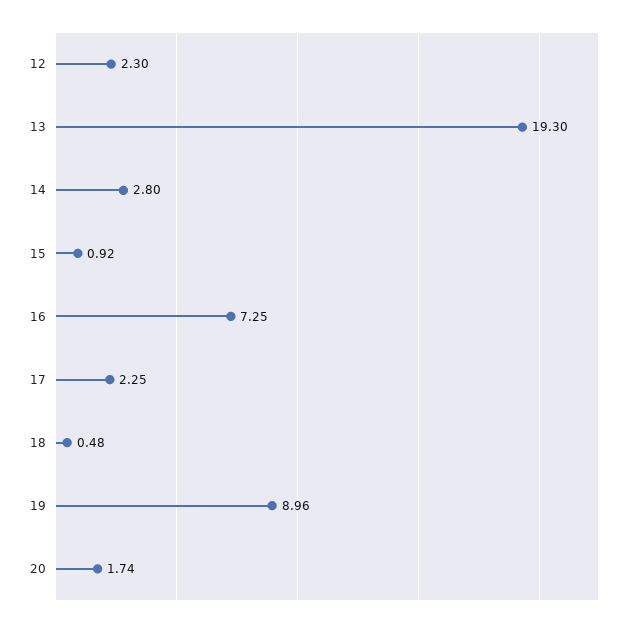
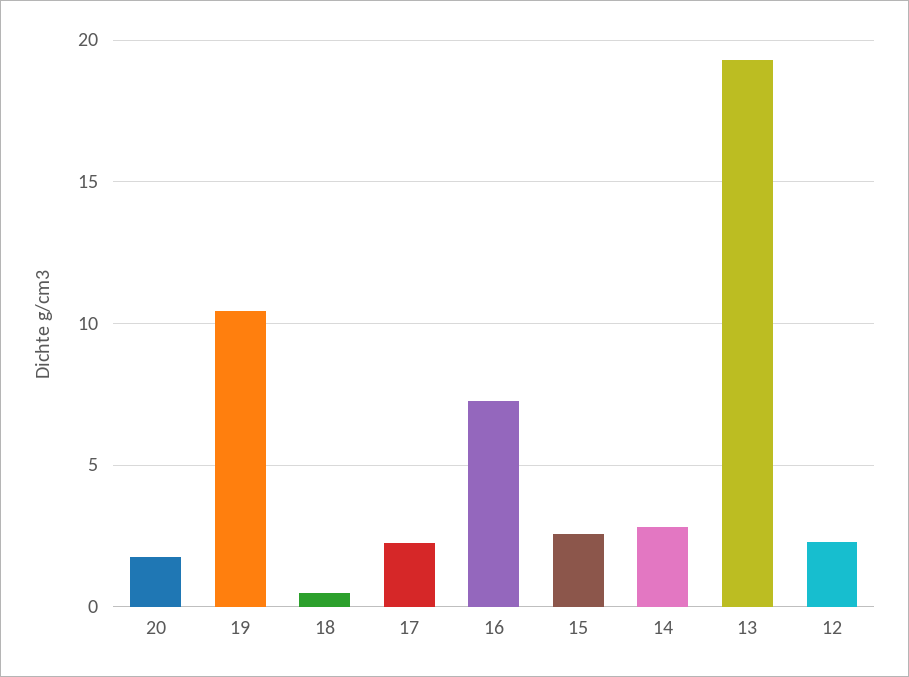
15: 0.92 -> 2.5
19: 8.96 -> 10.5

